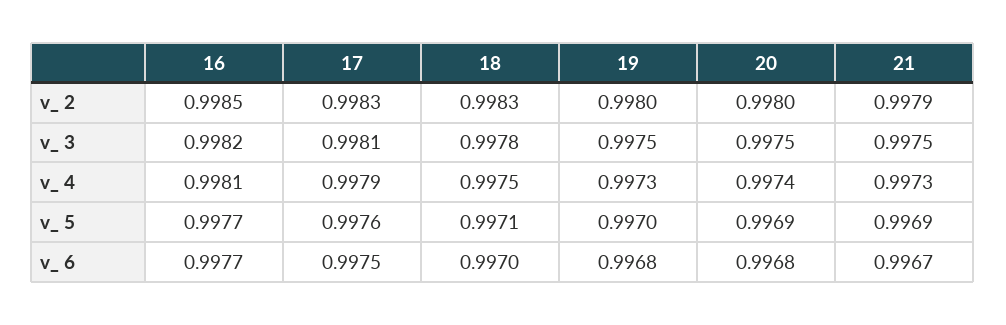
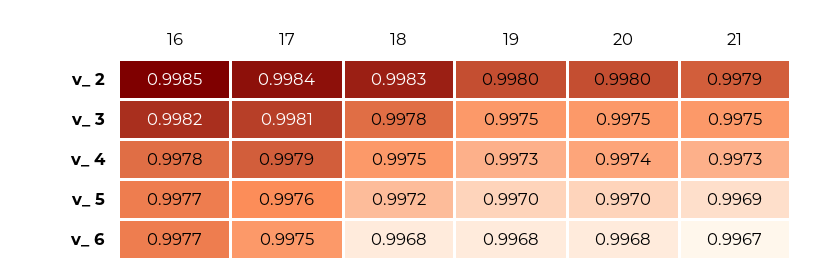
17, v_ 2: 0.9983 -> 0.9984
16, v_ 4: 0.9981 -> 0.9978
18, v_ 5: 0.9971 -> 0.9972
20, v_ 5: 0.9969 -> 0.997
18, v_ 6: 0.997 -> 0.9968

